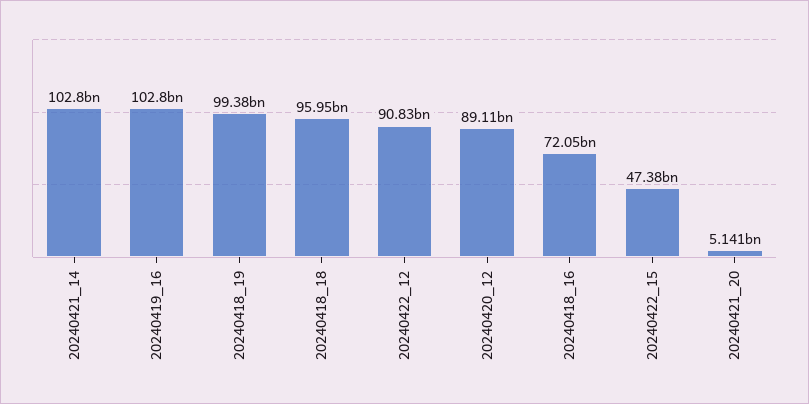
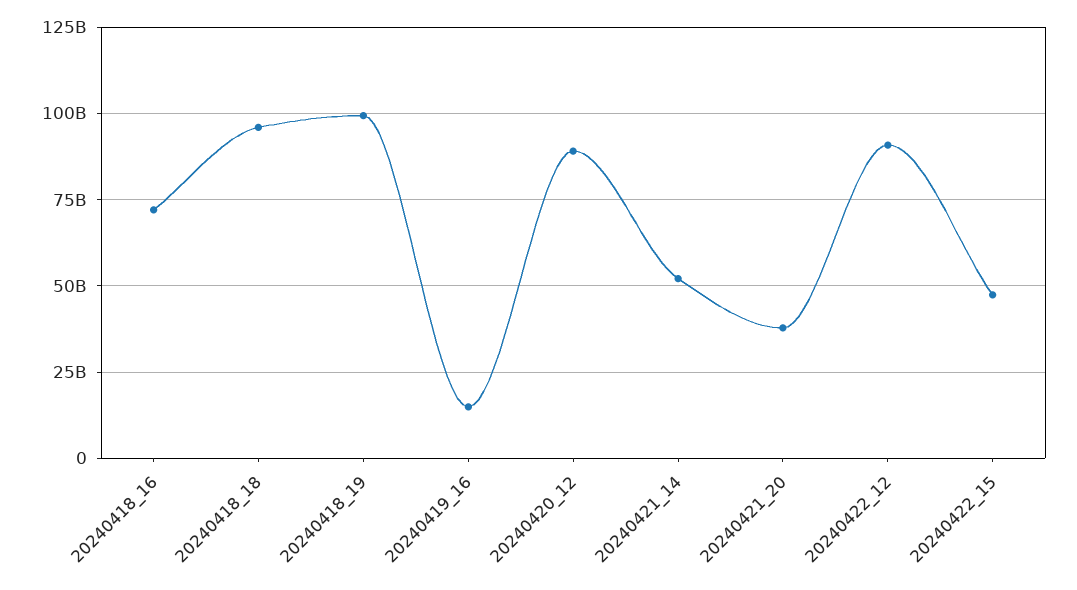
20240421_14: 102800000000 -> 52500000000
20240419_16: 102800000000 -> 15000000000
20240421_20: 5141000000 -> 37500000000

